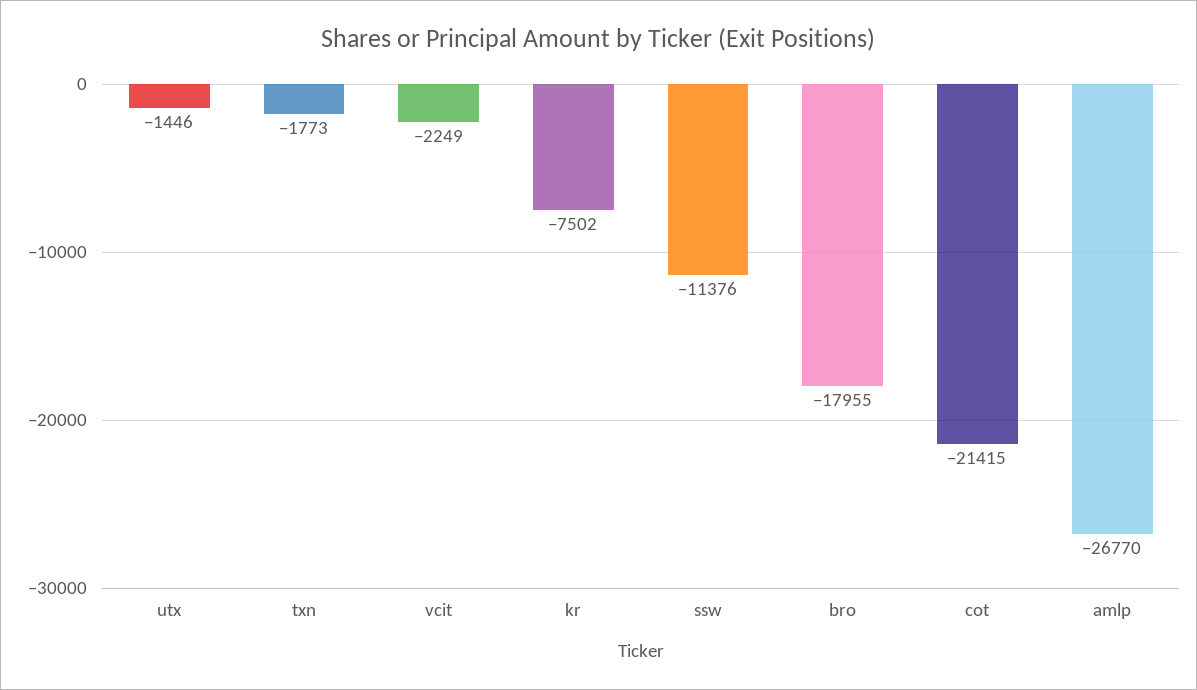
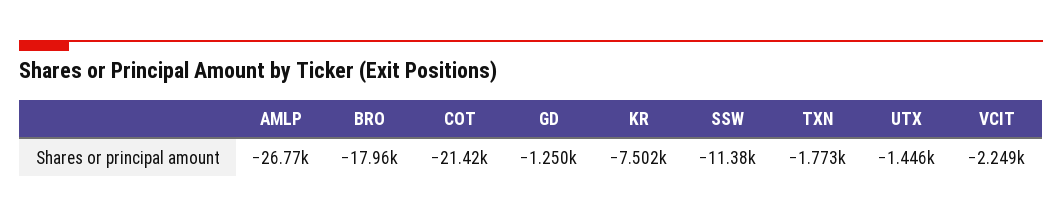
GD: none -> -1250

